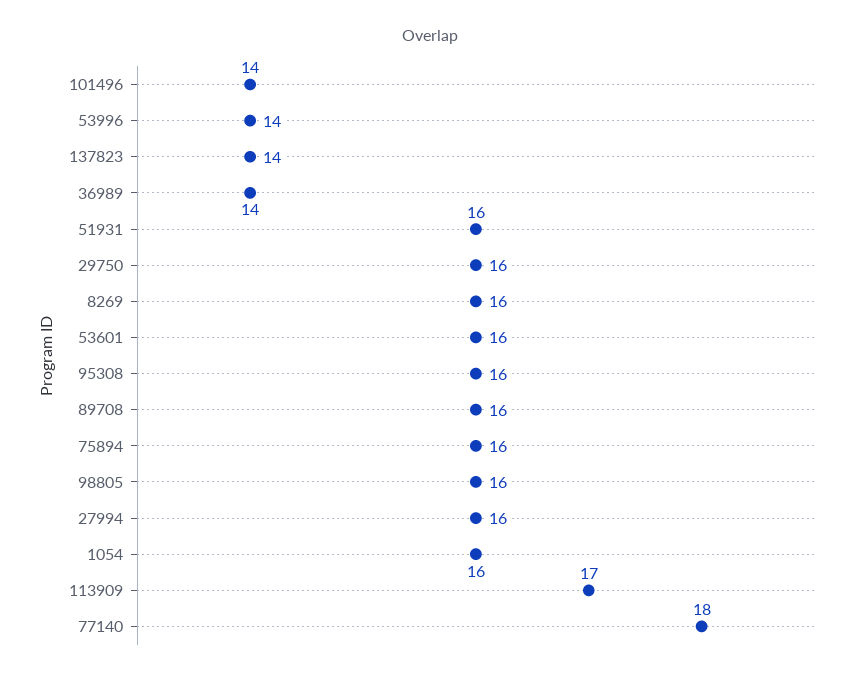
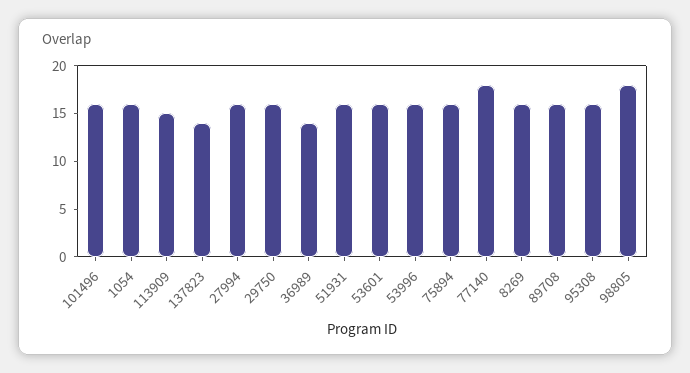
101496: 14 -> 16
53996: 14 -> 16
98805: 16 -> 18
113909: 17 -> 15

